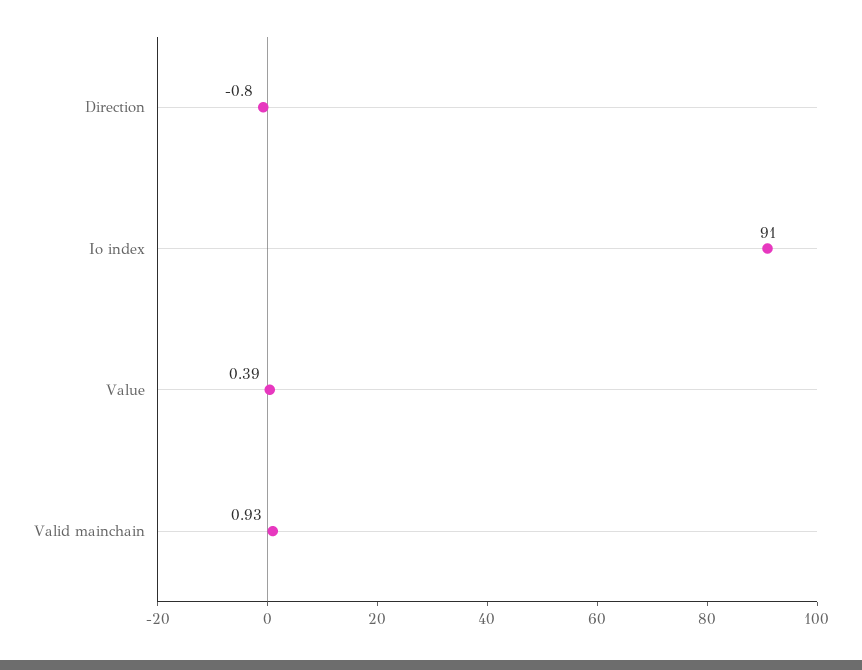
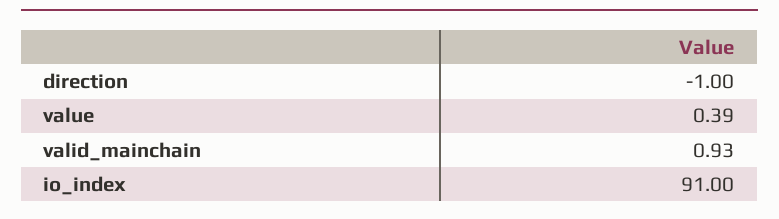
Direction: -0.8 -> -1

